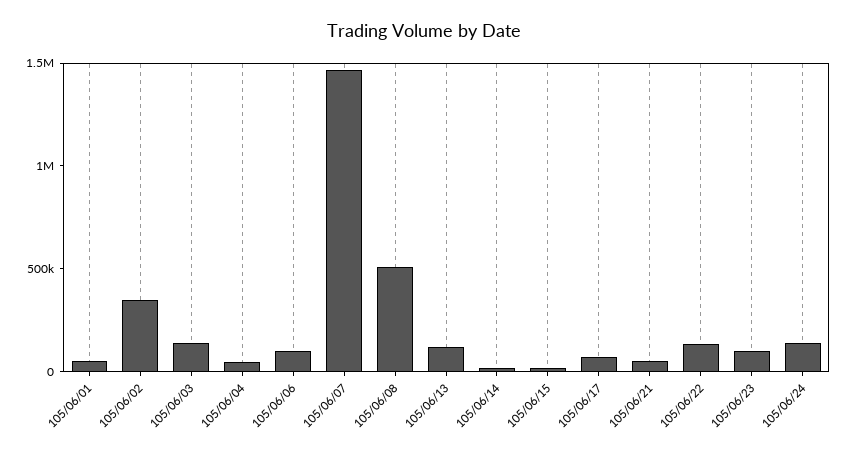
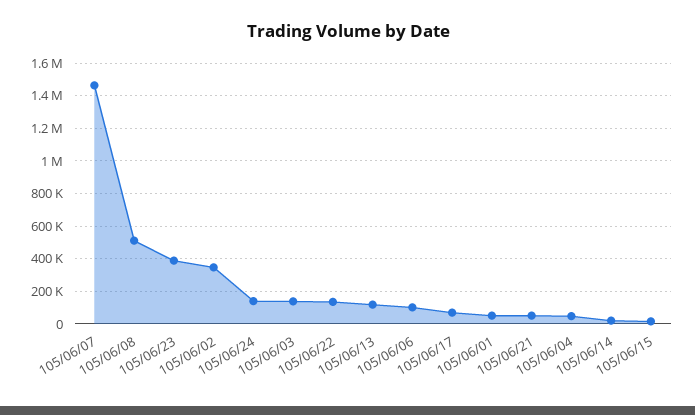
105/06/23: 100000 -> 400000

